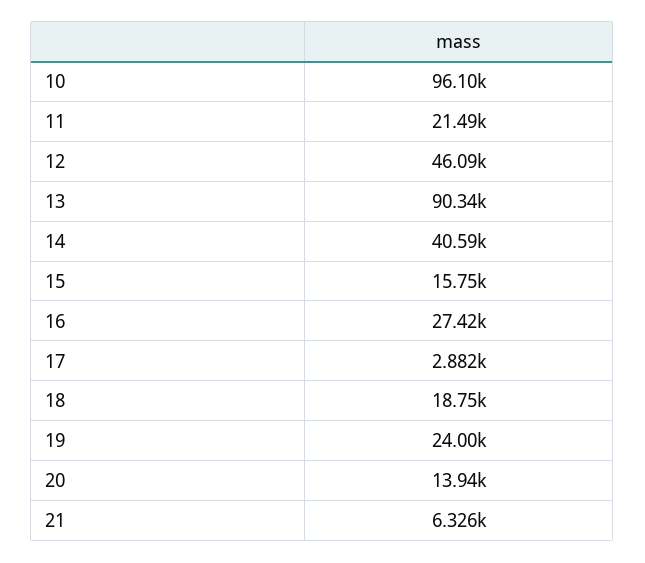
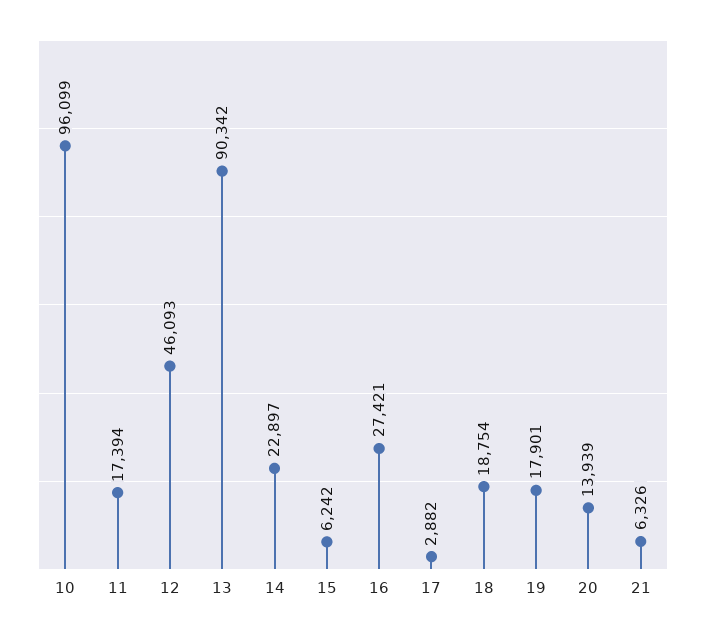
11: 21490 -> 17394
14: 40590 -> 22897
15: 15750 -> 6242
19: 24000 -> 17901

